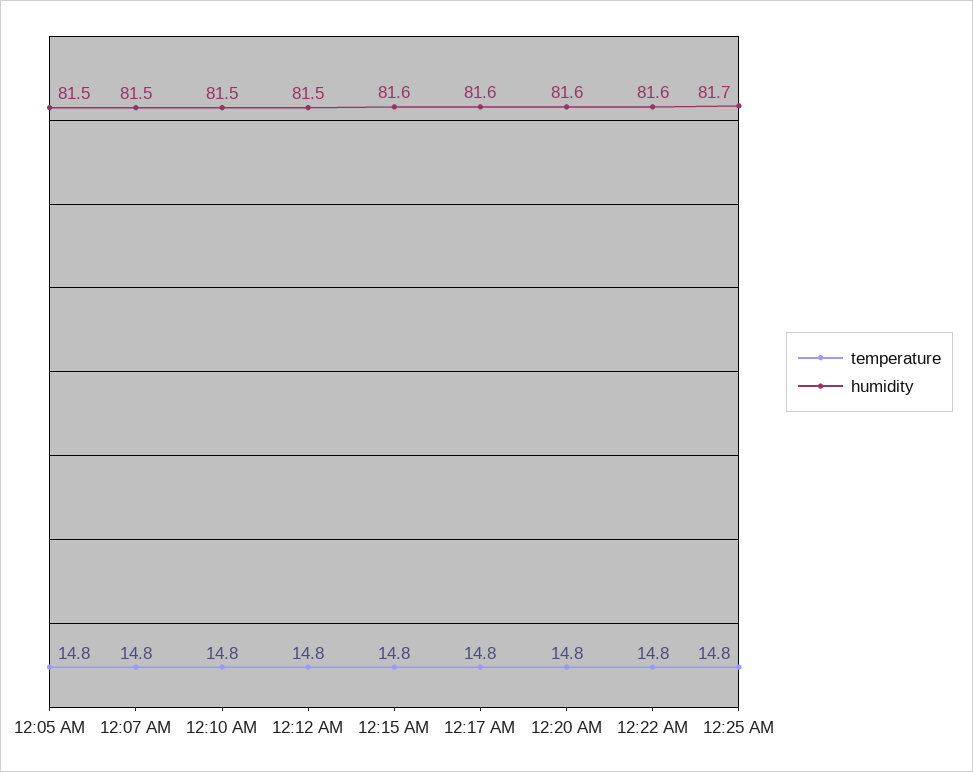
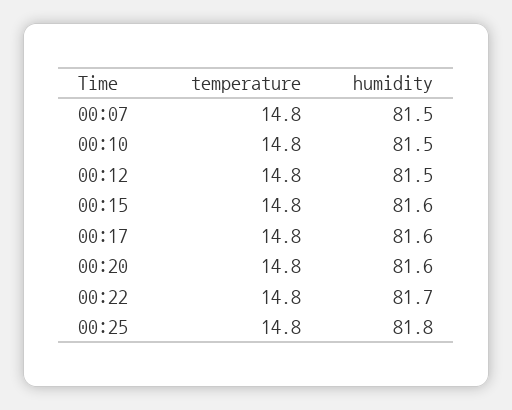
temperature, 12:05 AM: 14.8 -> none
humidity, 12:05 AM: 81.5 -> none
humidity, 12:22 AM: 81.6 -> 81.7
humidity, 12:25 AM: 81.7 -> 81.8

